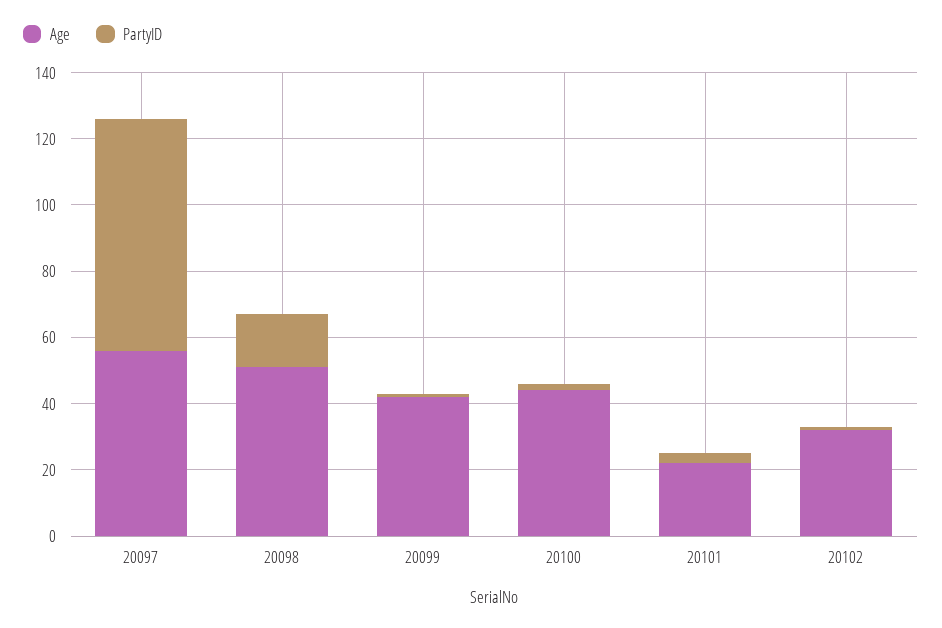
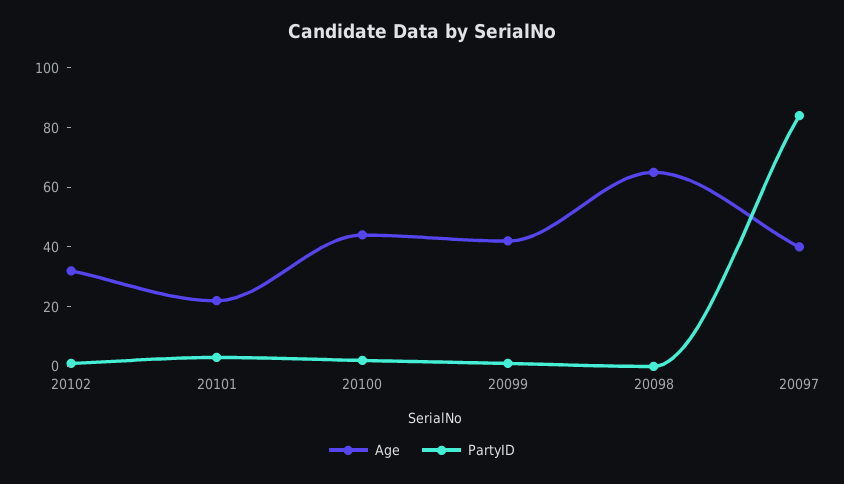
Age, 20097: 55 -> 40
PartyID, 20097: 70 -> 85
Age, 20098: 50 -> 65
PartyID, 20098: 15 -> 0

